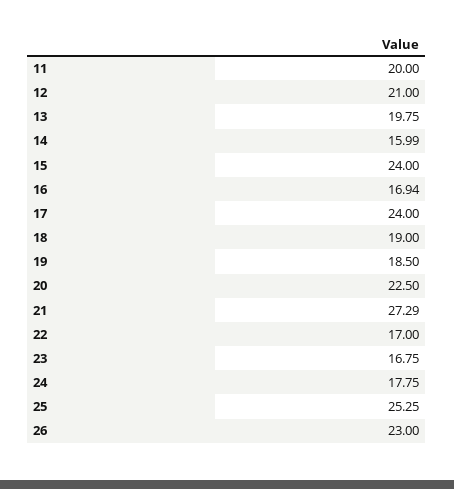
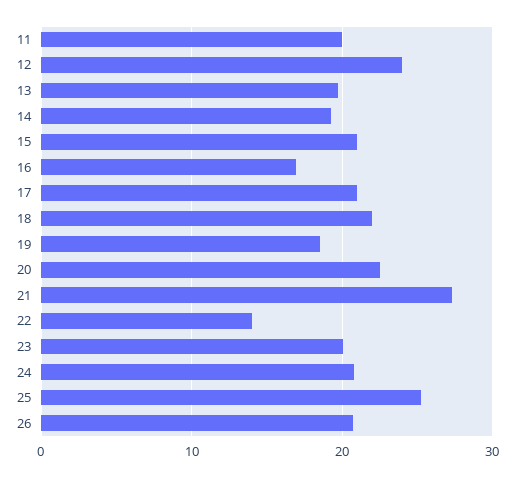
12: 21 -> 24
14: 15.99 -> 19
15: 24 -> 21
17: 24 -> 21
18: 19 -> 22
22: 17 -> 14
23: 16.75 -> 20
24: 17.75 -> 21
26: 23 -> 21

